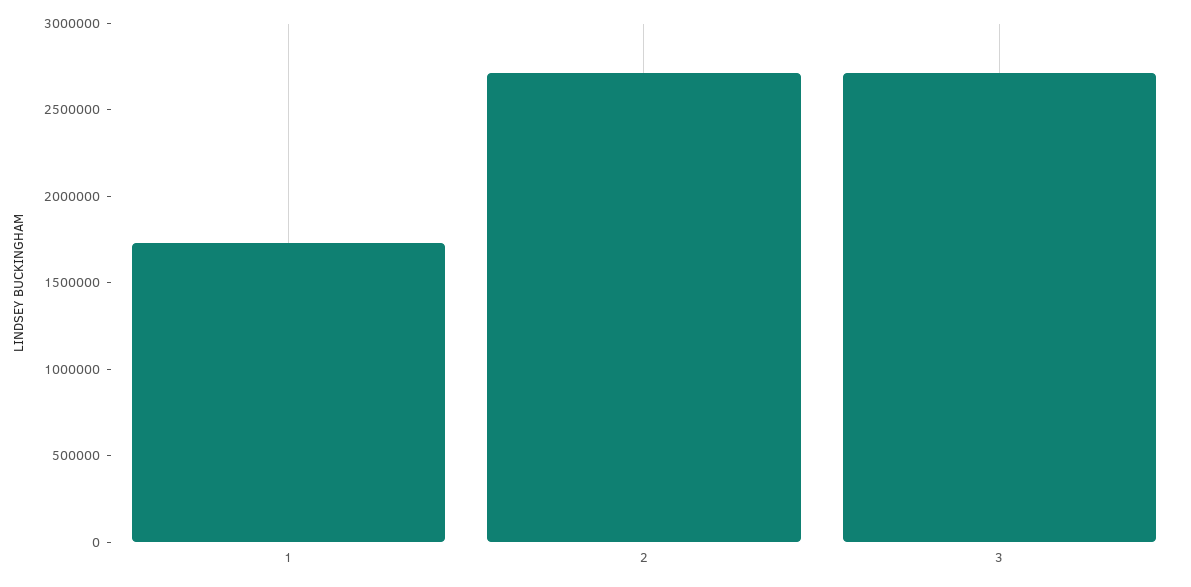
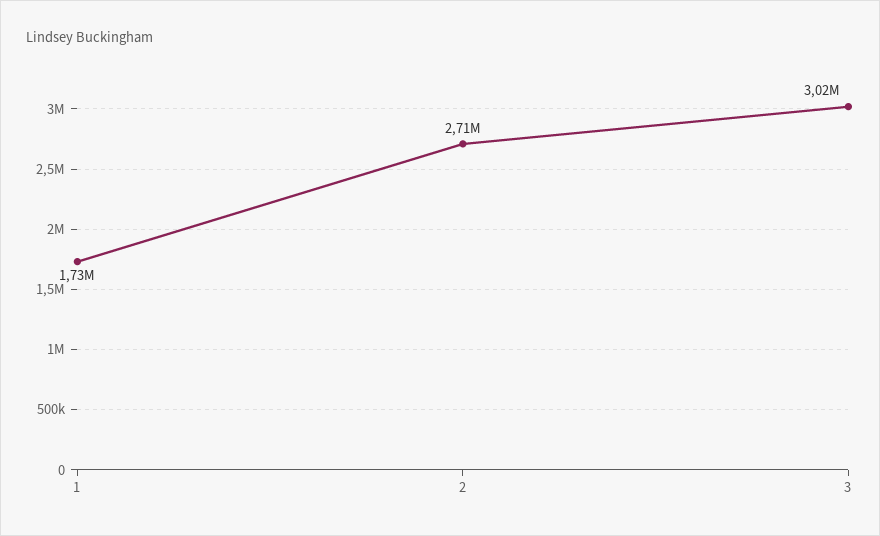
3: 2700000 -> 3020000

